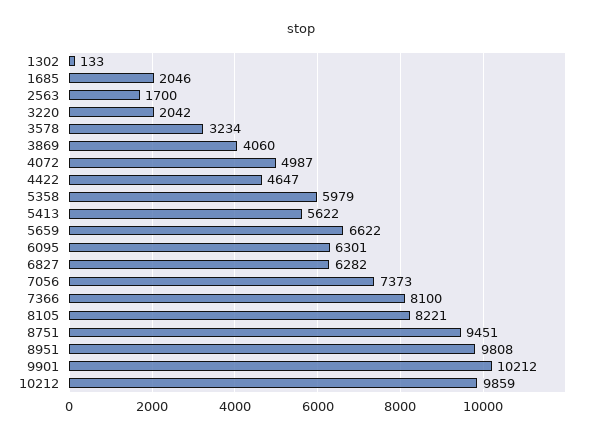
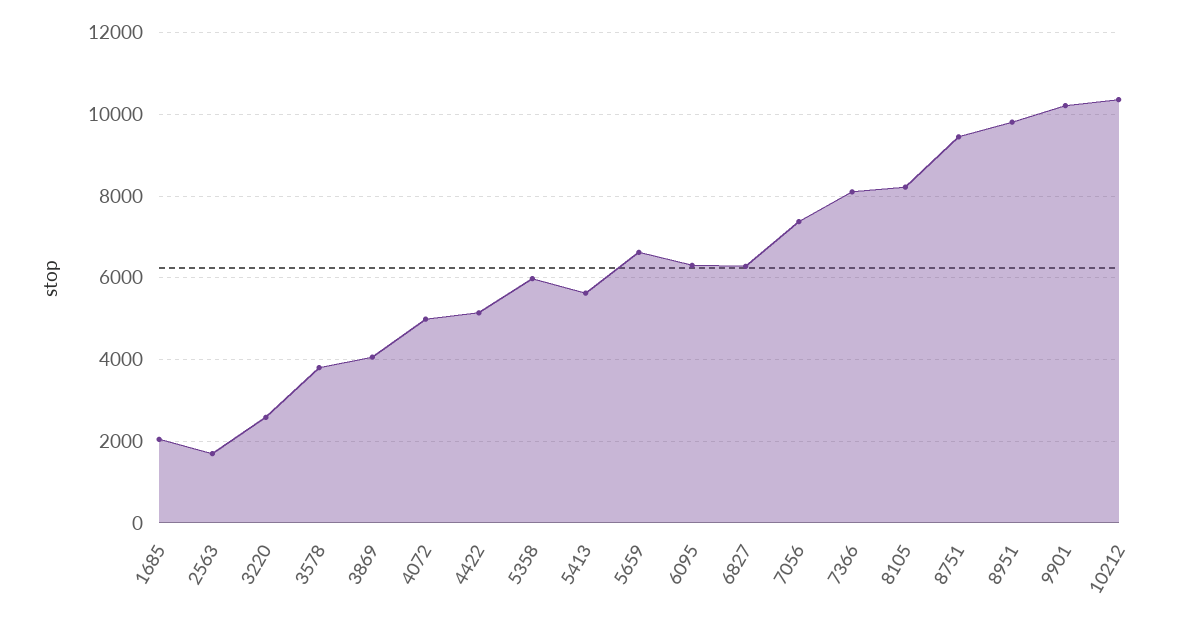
1302: 133 -> none
3220: 2042 -> 2600
3578: 3234 -> 3800
4422: 4647 -> 5200
10212: 9859 -> 10400

